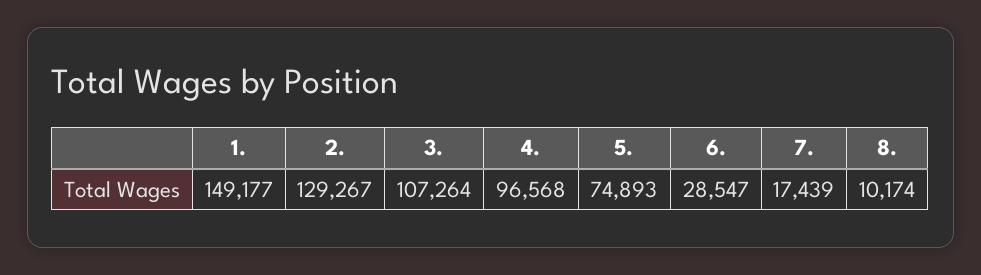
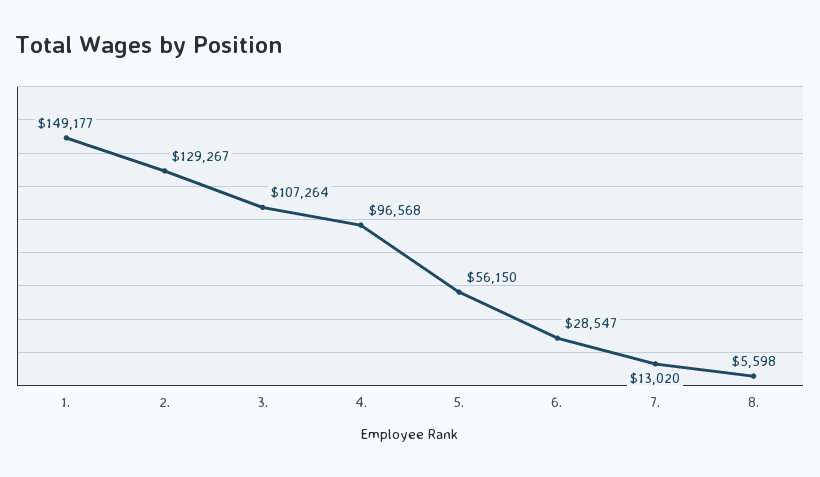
5.: 74893 -> 56150
7.: 17439 -> 13020
8.: 10174 -> 5598

